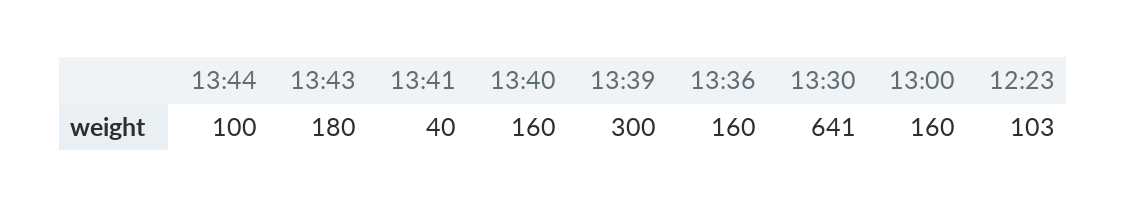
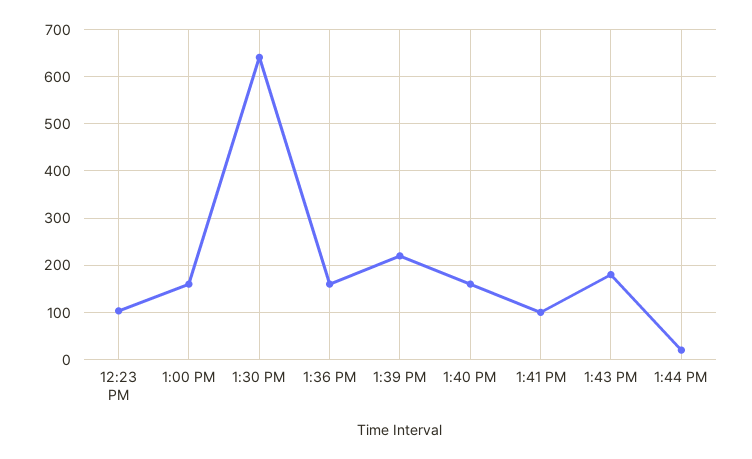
13:44: 100 -> 20
13:41: 40 -> 100
13:39: 300 -> 220

